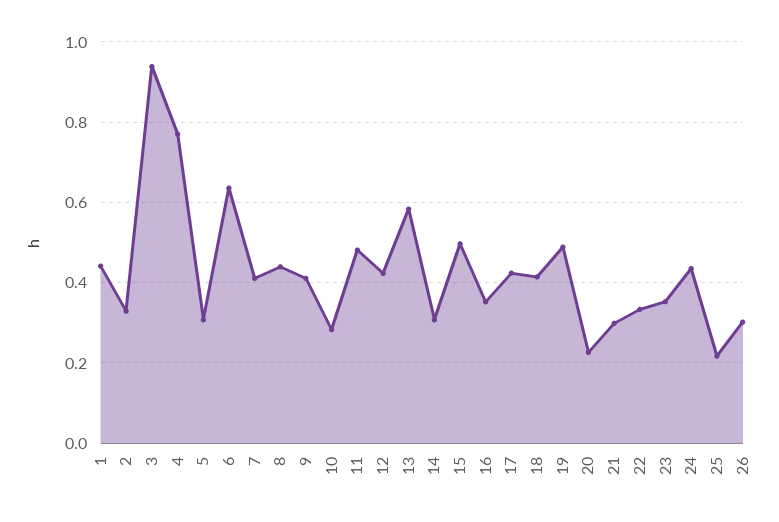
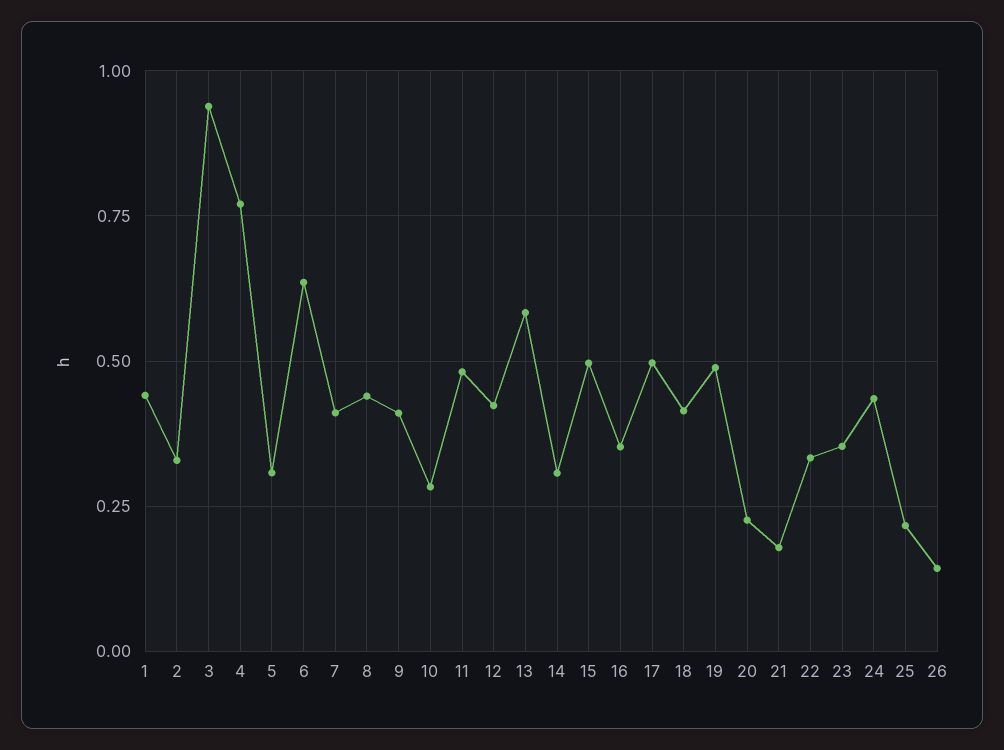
17: 0.42 -> 0.5
21: 0.3 -> 0.175
26: 0.3 -> 0.15

